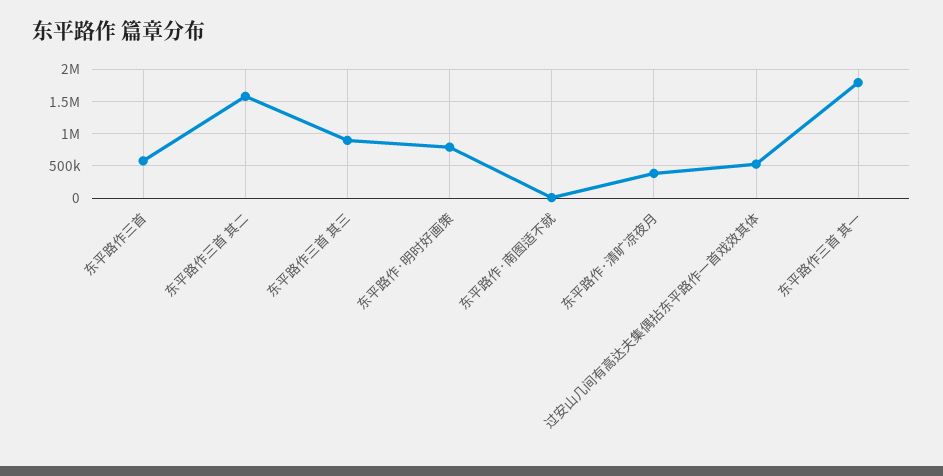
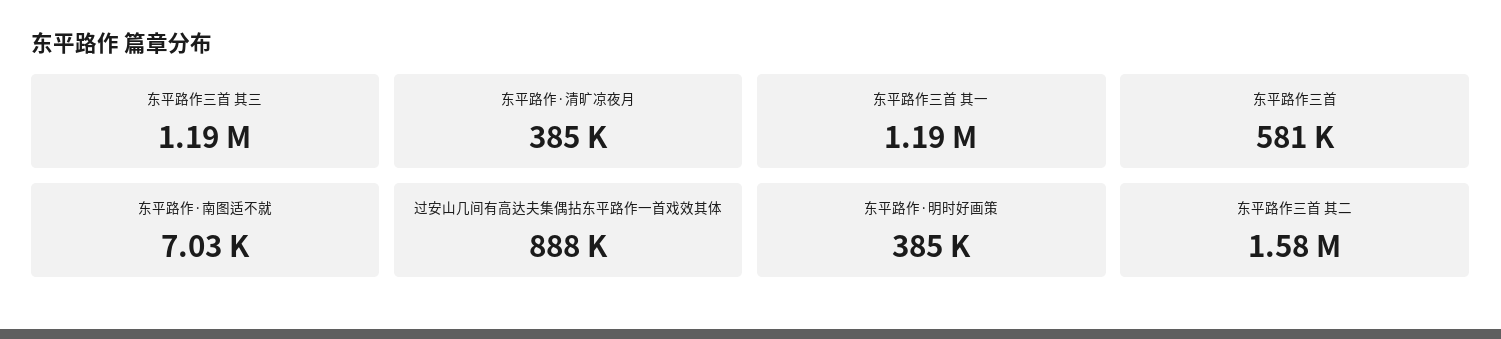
东平路作三首 其三: 900000 -> 1190000
东平路作·明时好画策: 800000 -> 385000
过安山几间有高达夫集偶拈东平路作一首戏效其体: 500000 -> 888000
东平路作三首 其一: 1800000 -> 1190000

